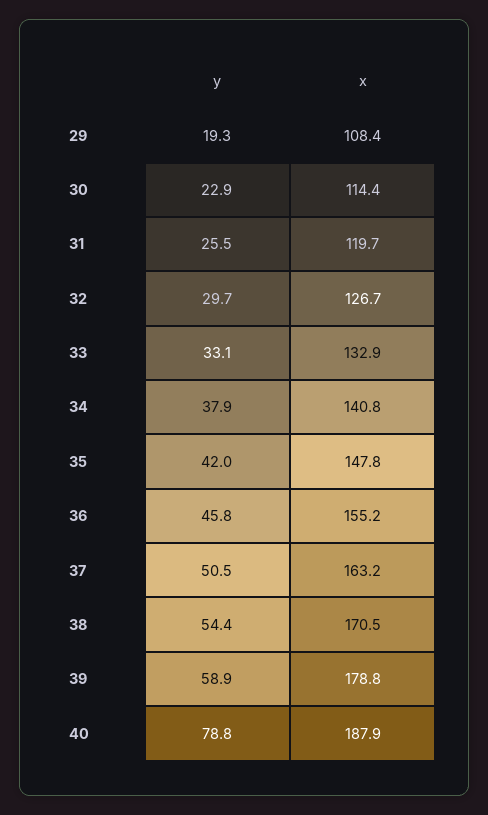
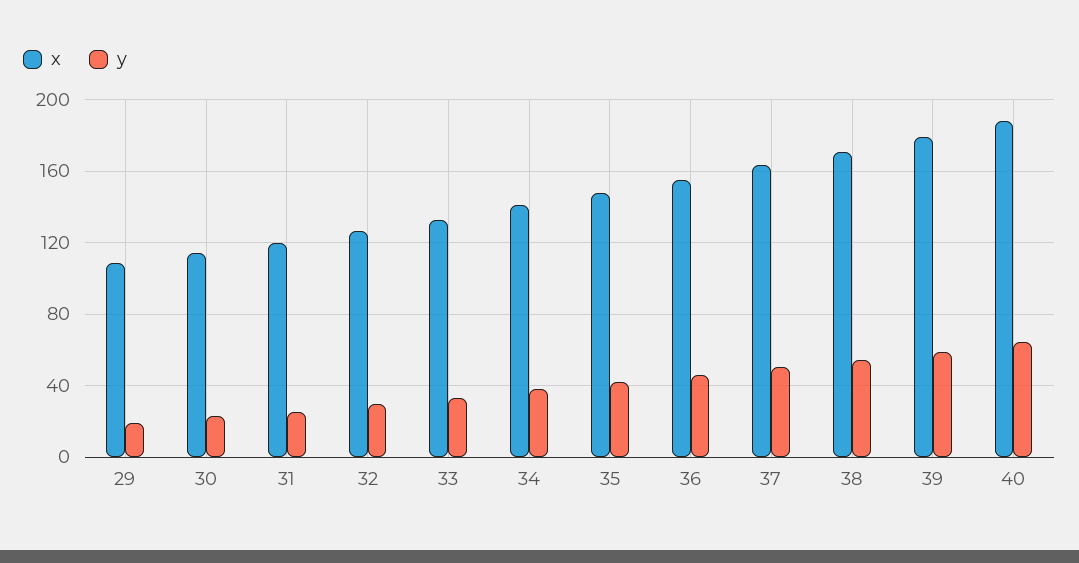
y, 40: 78.8 -> 65

